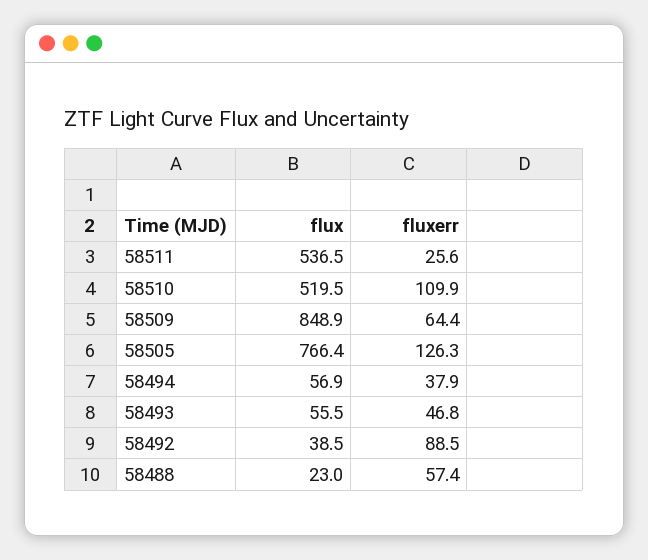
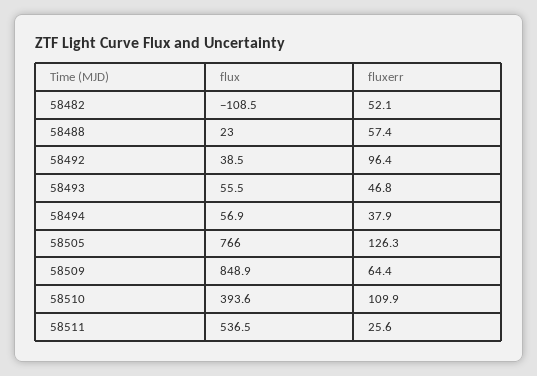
flux, 58510: 519.5 -> 393.6
flux, 58505: 766.4 -> 766
fluxerr, 58492: 88.5 -> 96.4
flux, 58482: none -> -108.5
fluxerr, 58482: none -> 52.1

